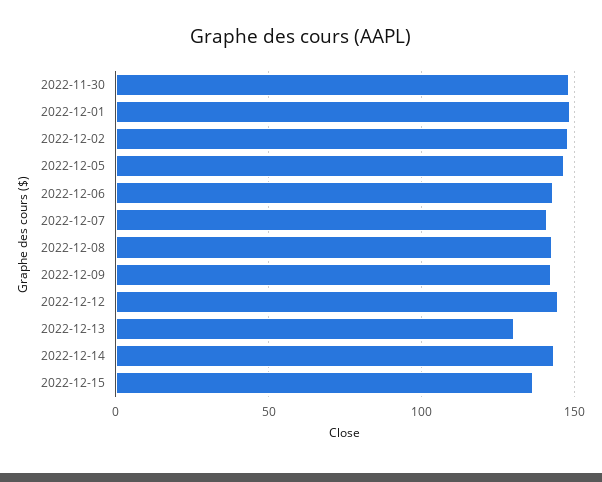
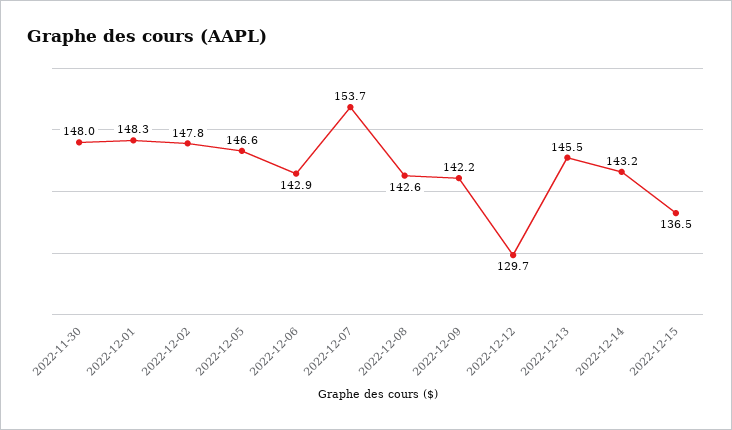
2022-12-07: 140 -> 153.7
2022-12-12: 145 -> 129.7
2022-12-13: 130 -> 145.5

